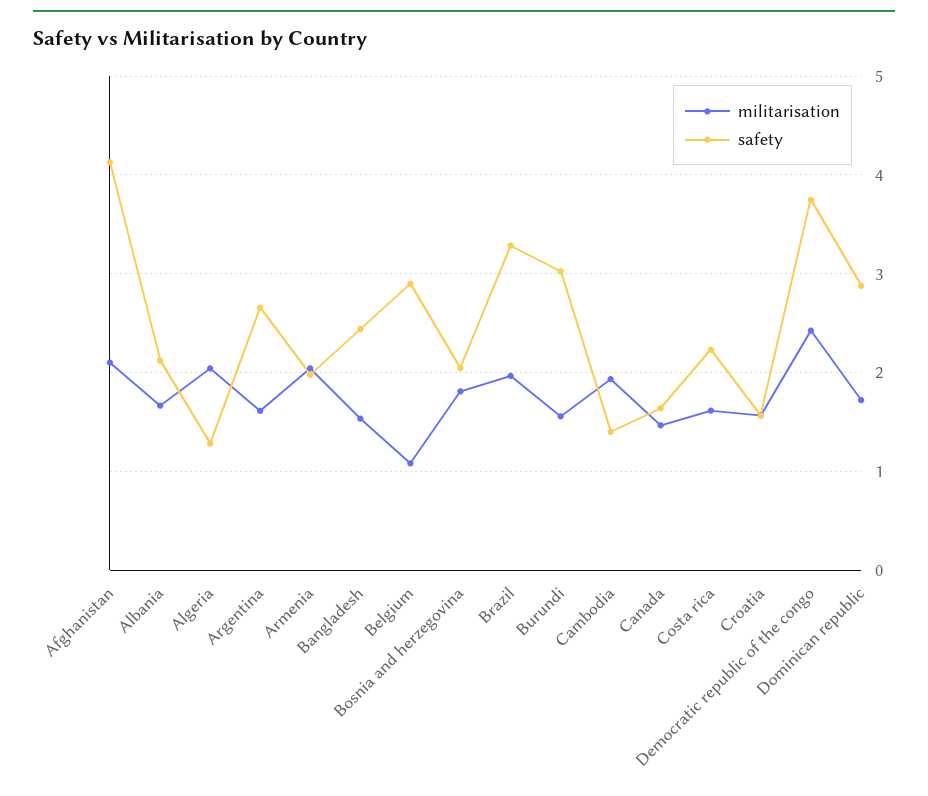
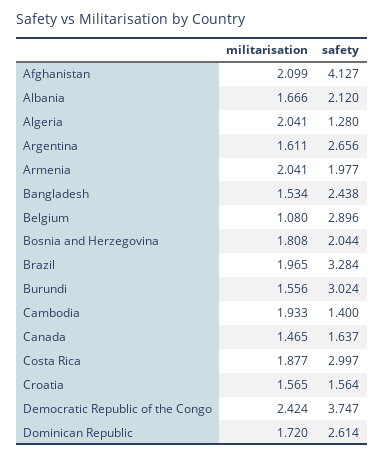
militarisation, Costa rica: 1.6 -> 1.877
safety, Costa rica: 2.2 -> 2.997
safety, Dominican republic: 2.9 -> 2.614

